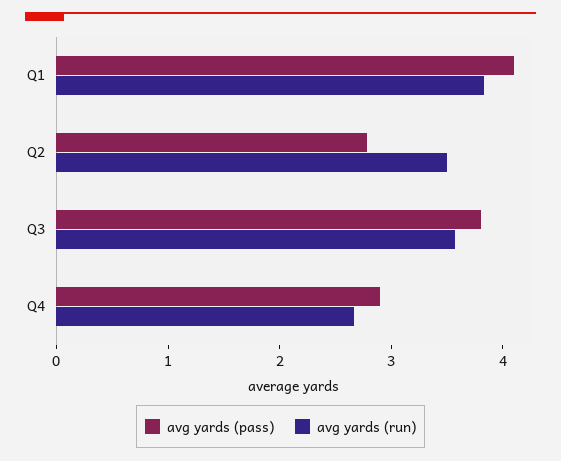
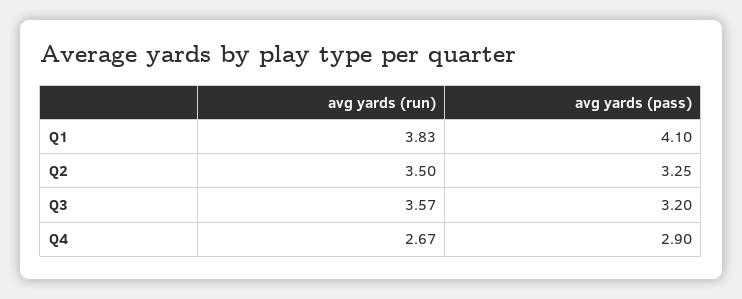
avg yards (pass), Q2: 2.8 -> 3.25
avg yards (pass), Q3: 3.8 -> 3.2

